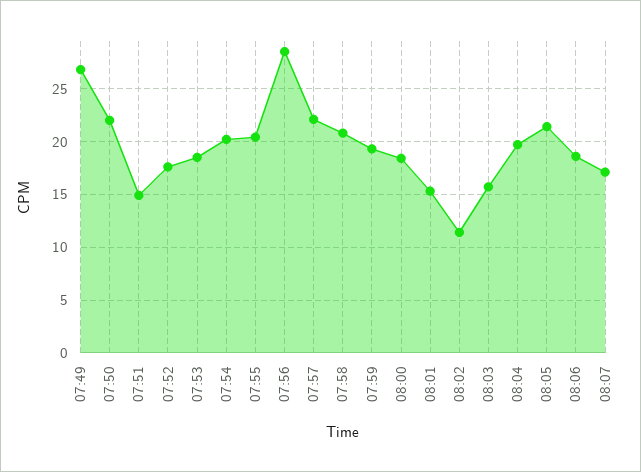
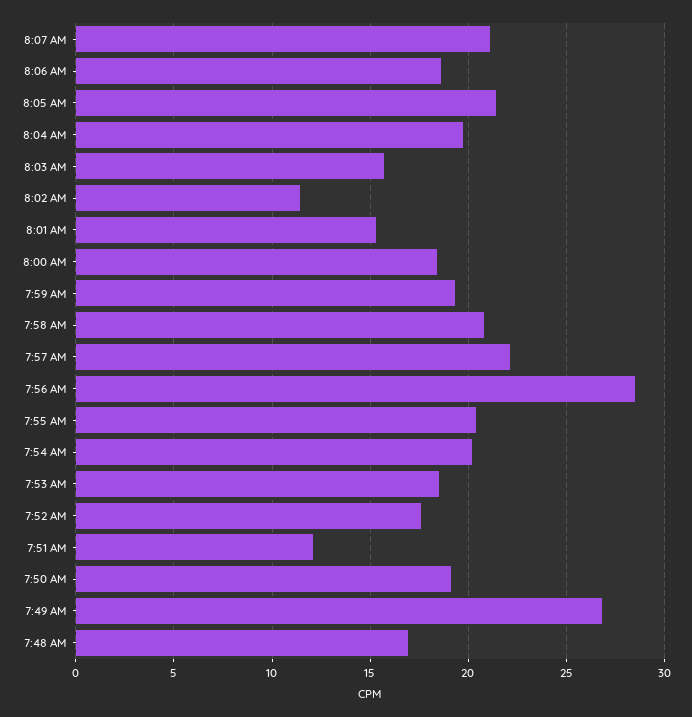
07:50: 22 -> 19
07:51: 15 -> 12
08:07: 17 -> 21
7:48 AM: none -> 17

